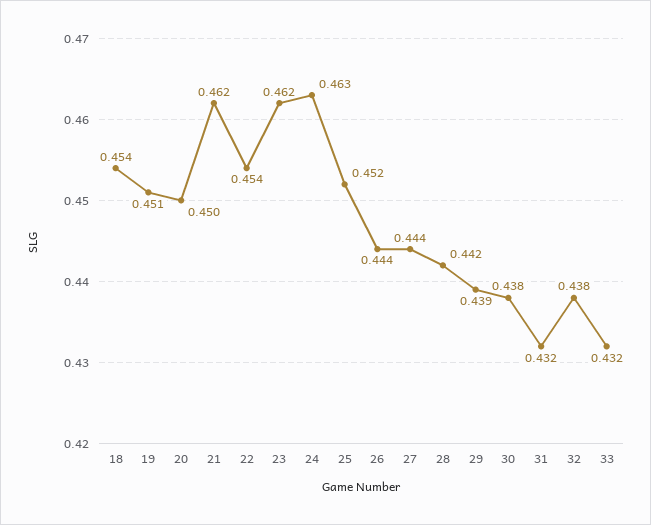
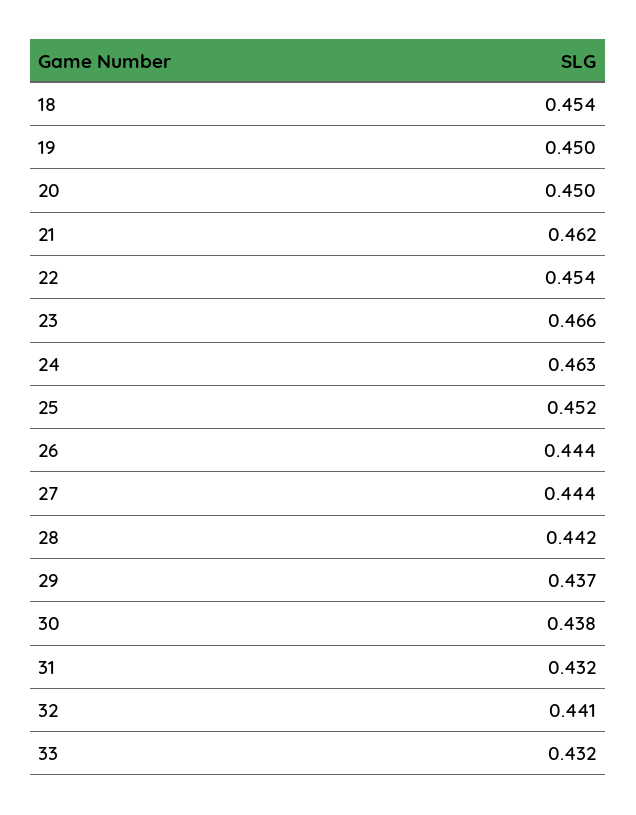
19: 0.451 -> 0.45
23: 0.462 -> 0.466
29: 0.439 -> 0.437
32: 0.438 -> 0.441

